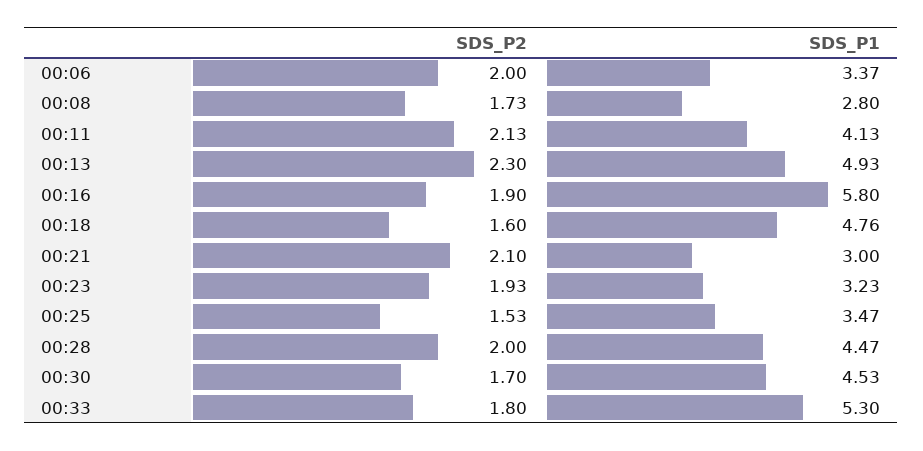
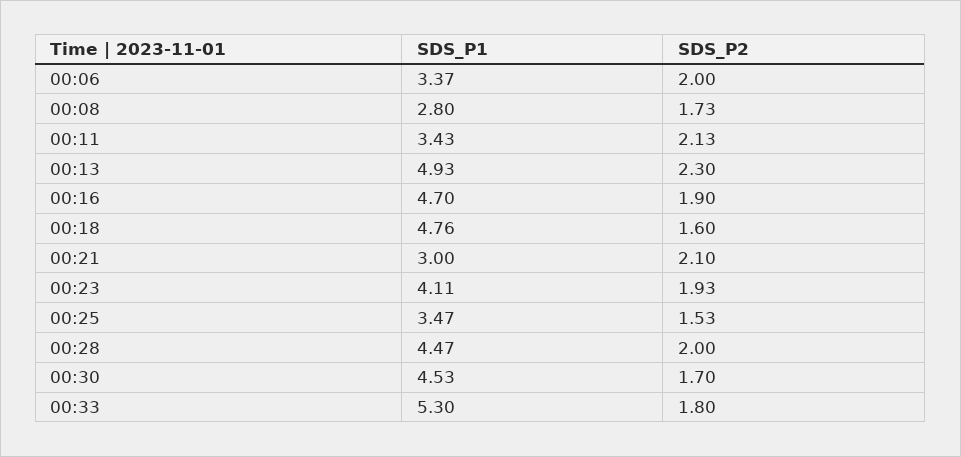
SDS_P1, 00:11: 4.13 -> 3.43
SDS_P1, 00:16: 5.8 -> 4.7
SDS_P1, 00:23: 3.23 -> 4.11

